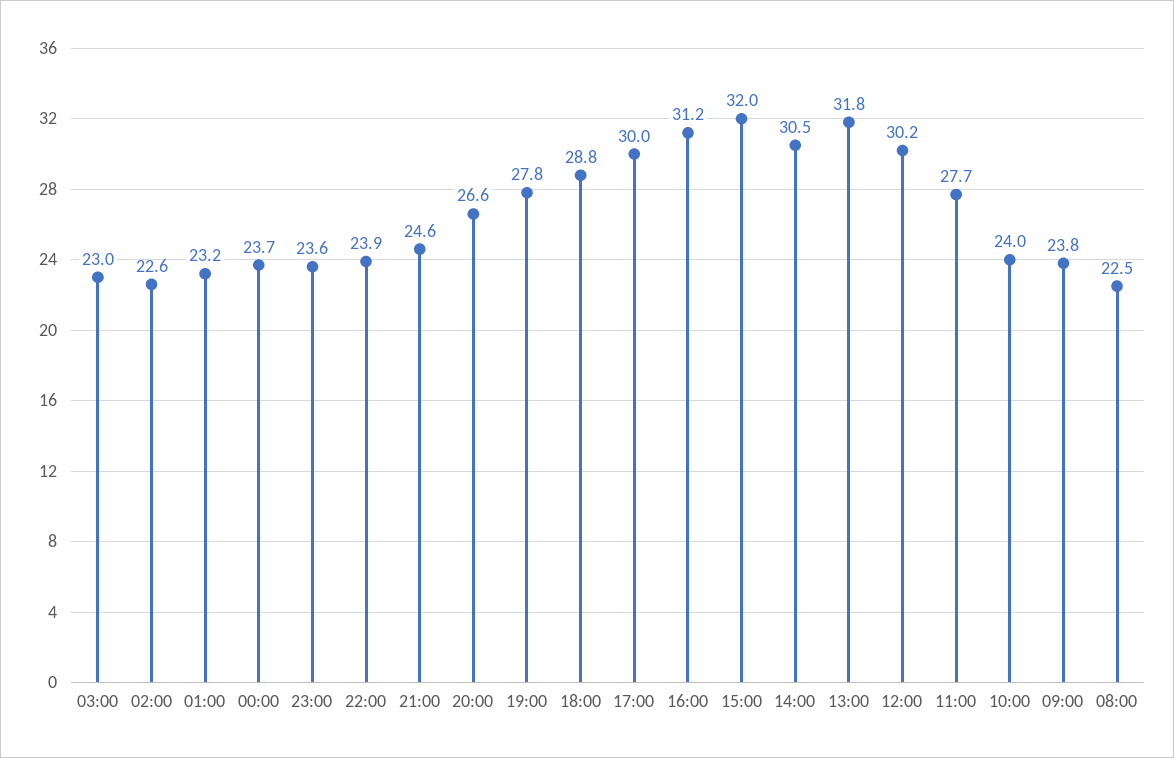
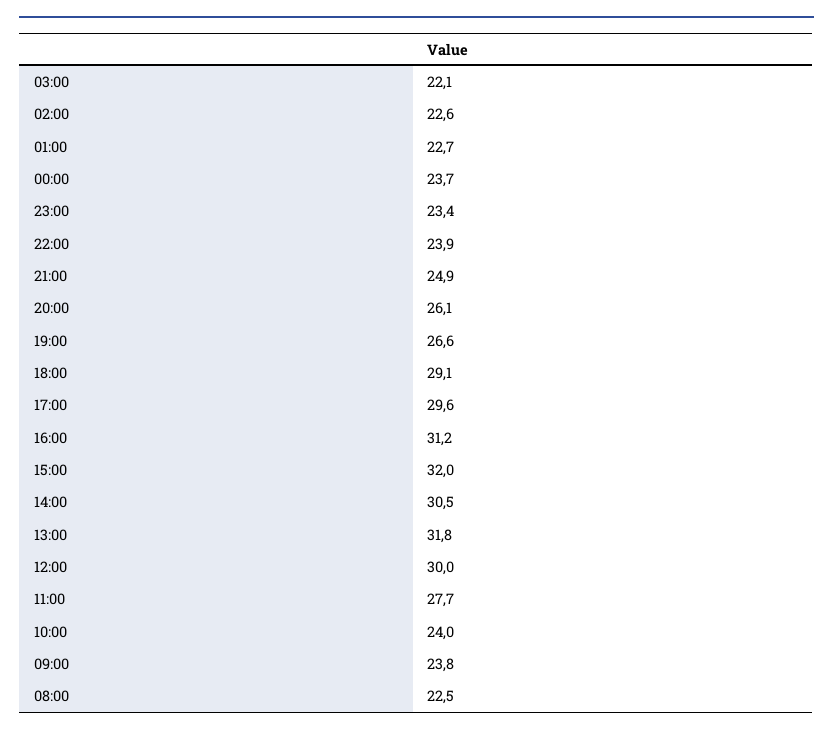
03:00: 23 -> 22.1
01:00: 23.2 -> 22.7
23:00: 23.6 -> 23.4
21:00: 24.6 -> 24.9
20:00: 26.6 -> 26.1
19:00: 27.8 -> 26.6
18:00: 28.8 -> 29.1
17:00: 30 -> 29.6
12:00: 30.2 -> 30

